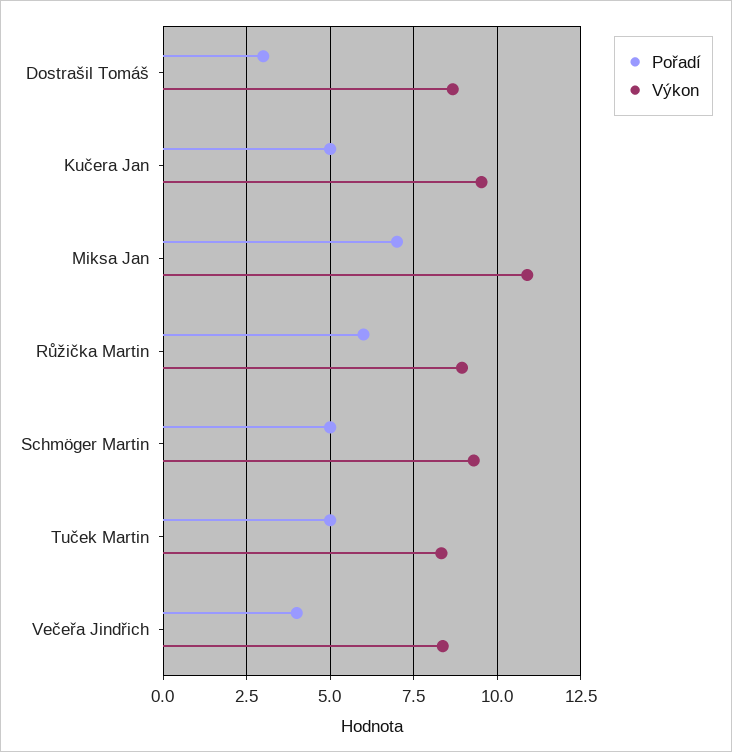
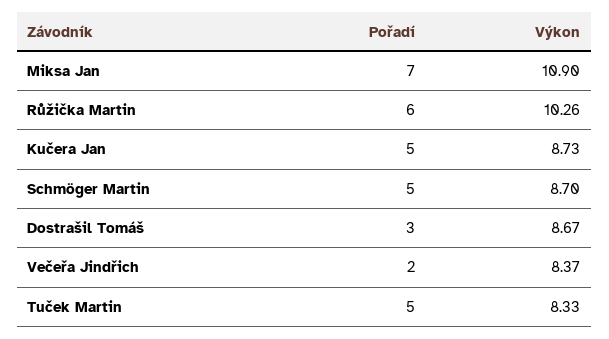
Výkon, Kučera Jan: 9.5 -> 8.73
Výkon, Růžička Martin: 9 -> 10.26
Výkon, Schmöger Martin: 9.25 -> 8.7
Pořadí, Večeřa Jindřich: 4 -> 2

